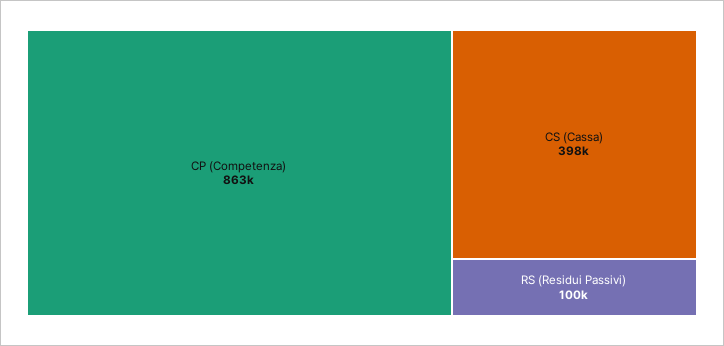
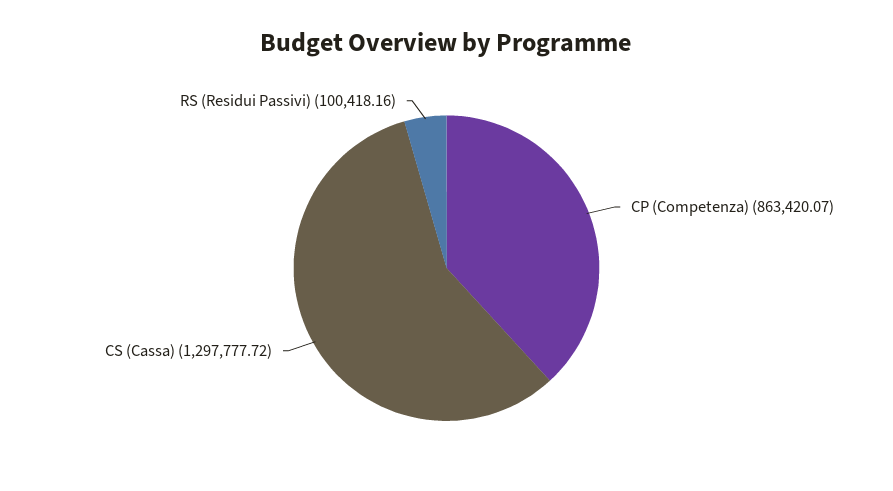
CS (Cassa): 398000 -> 1297777.72

